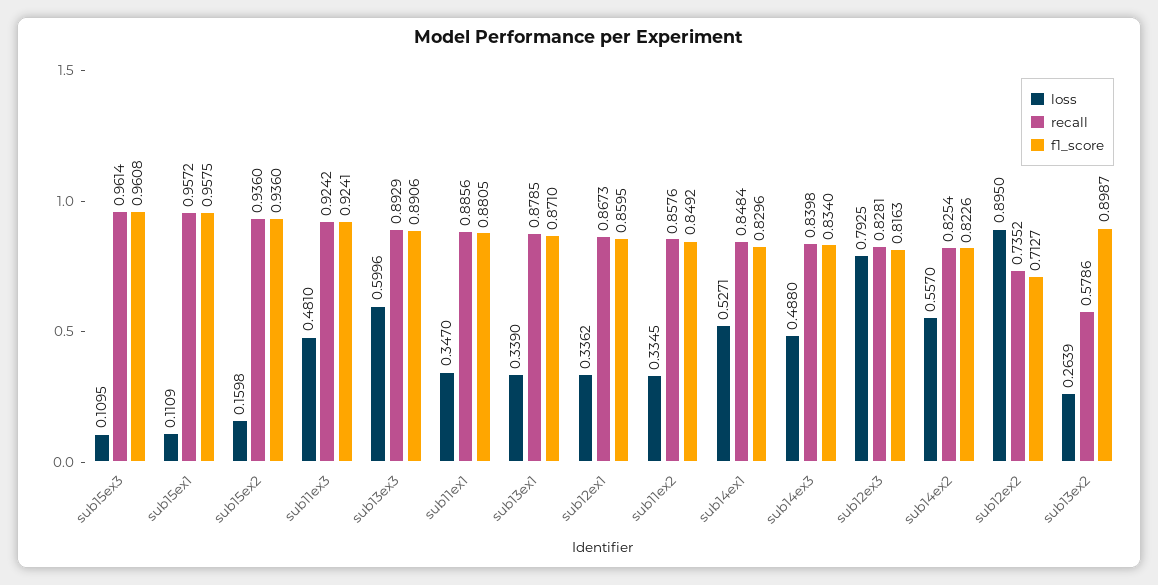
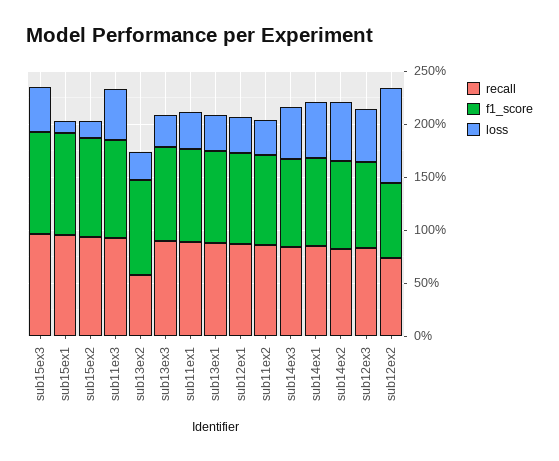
loss, sub15ex3: 0.1095 -> 0.4
loss, sub13ex3: 0.5996 -> 0.3
loss, sub12ex3: 0.7925 -> 0.5

